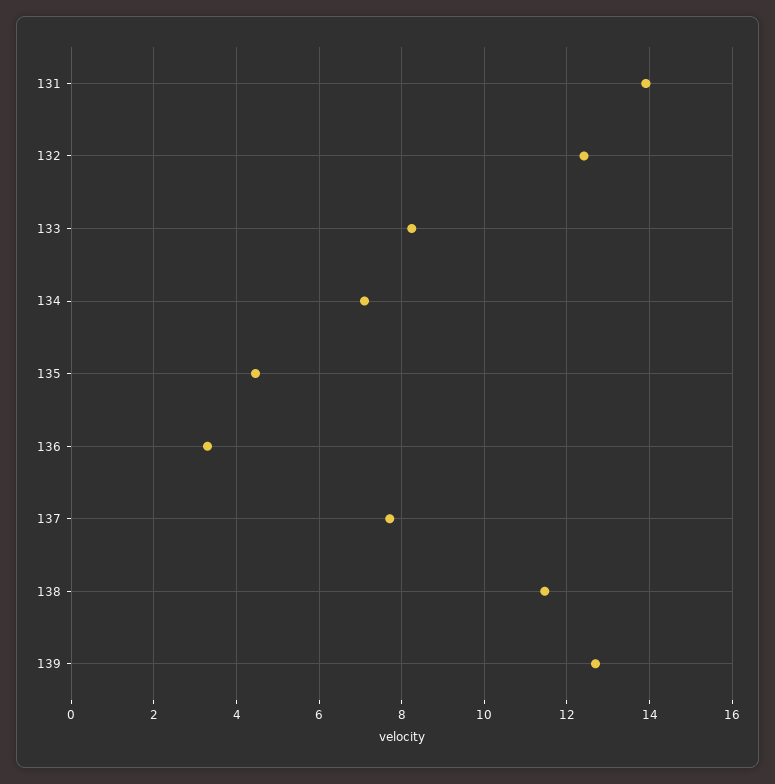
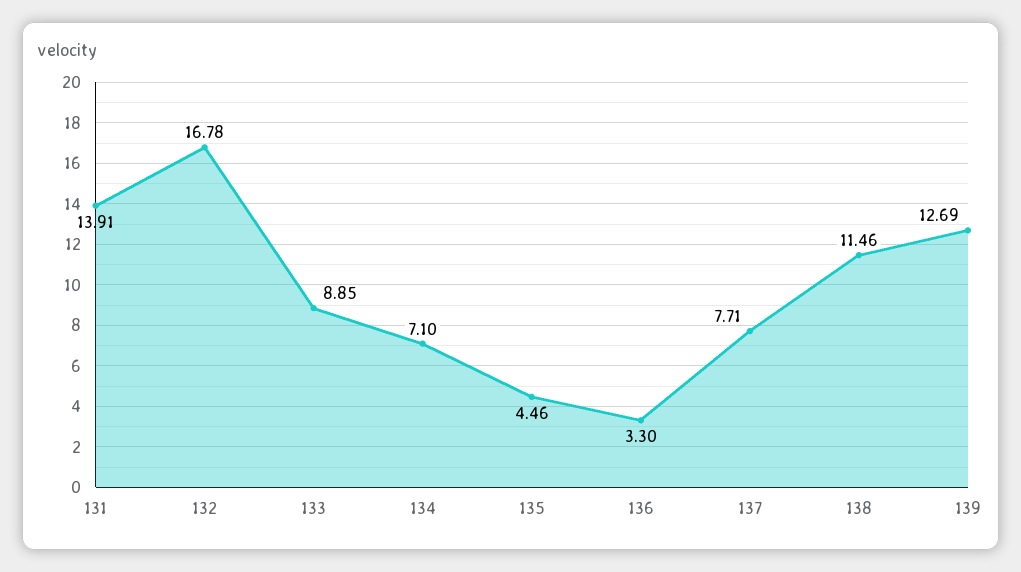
132: 12.4 -> 16.78
133: 8.2 -> 8.85

